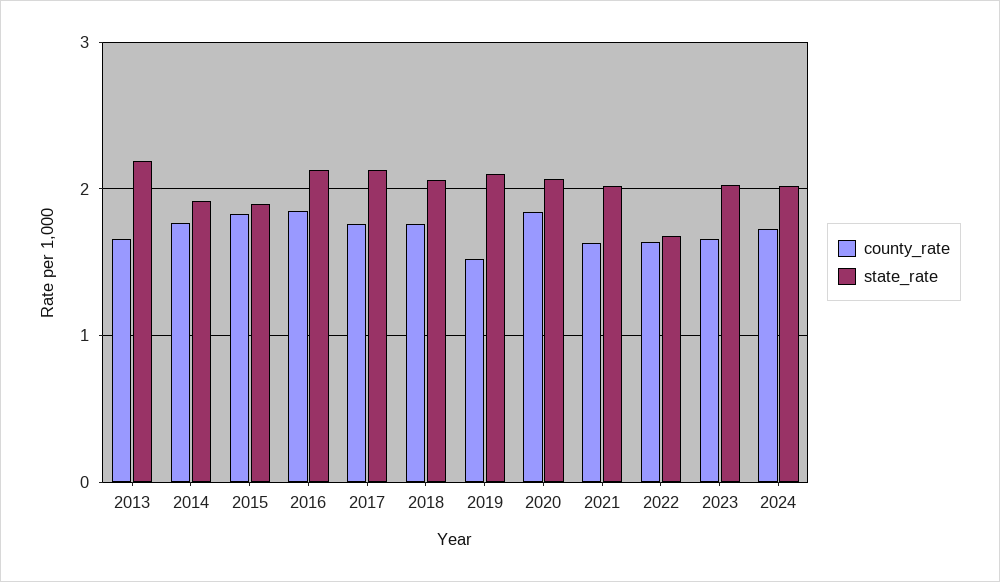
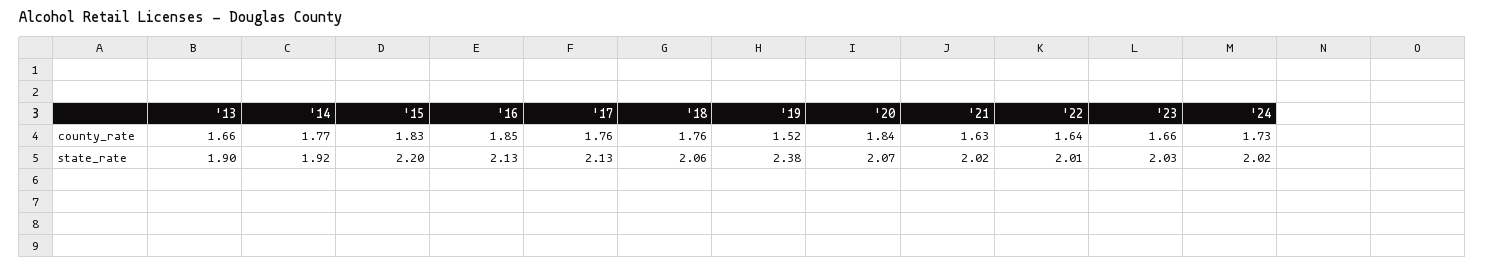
state_rate, 2013: 2.2 -> 1.9
state_rate, 2015: 1.9 -> 2.2
state_rate, 2019: 2.1 -> 2.38
state_rate, 2022: 1.7 -> 2.01

